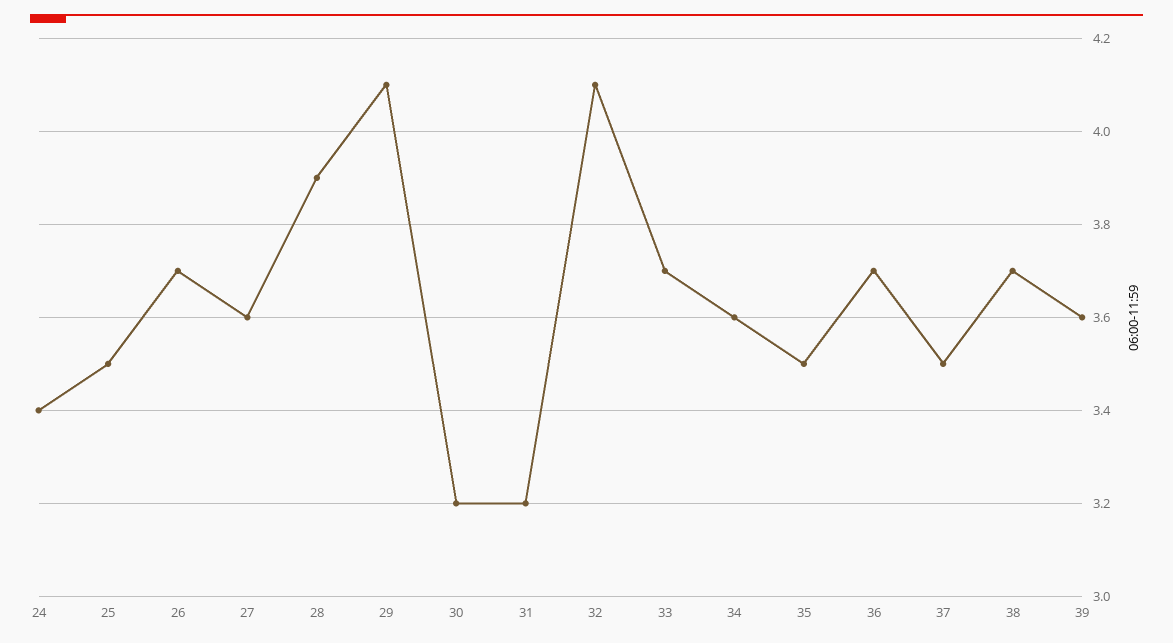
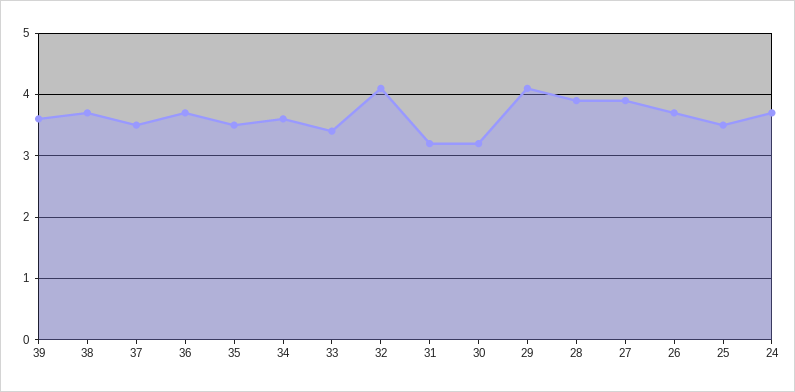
24: 3.4 -> 3.7
27: 3.6 -> 3.9
33: 3.7 -> 3.4

